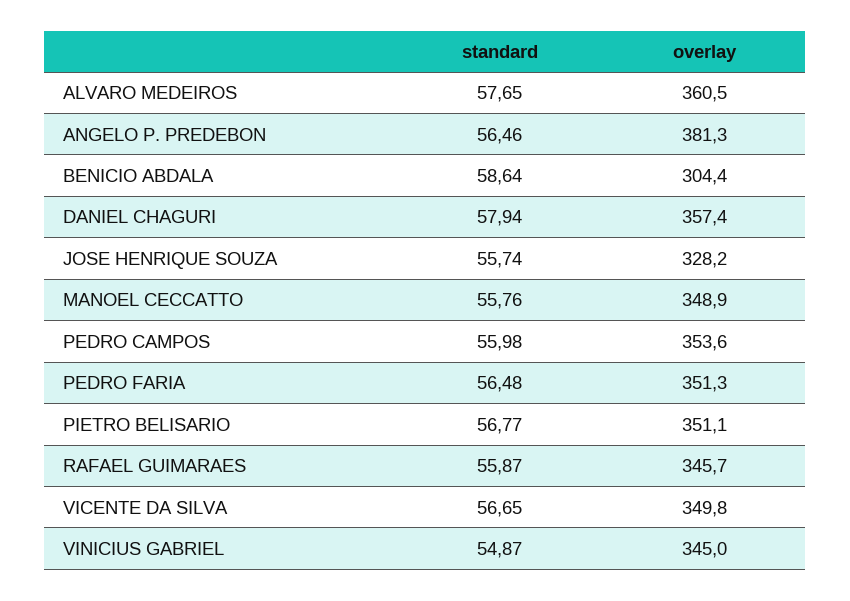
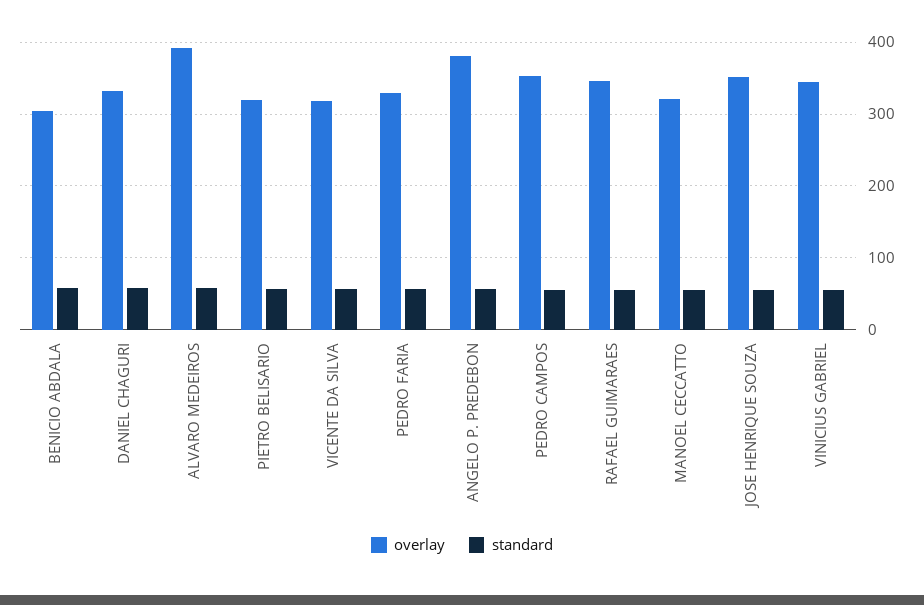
overlay, ALVARO MEDEIROS: 360.5 -> 390
overlay, DANIEL CHAGURI: 357.4 -> 330
overlay, JOSE HENRIQUE SOUZA: 328.2 -> 350
overlay, MANOEL CECCATTO: 348.9 -> 320
overlay, PEDRO FARIA: 351.3 -> 330
overlay, PIETRO BELISARIO: 351.1 -> 320
overlay, VICENTE DA SILVA: 349.8 -> 320

